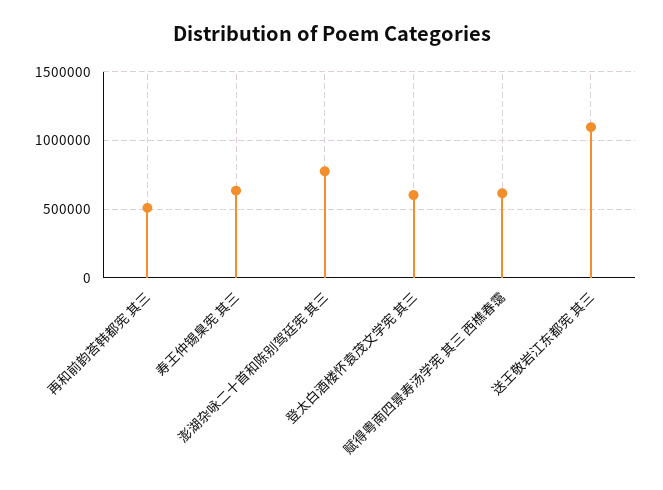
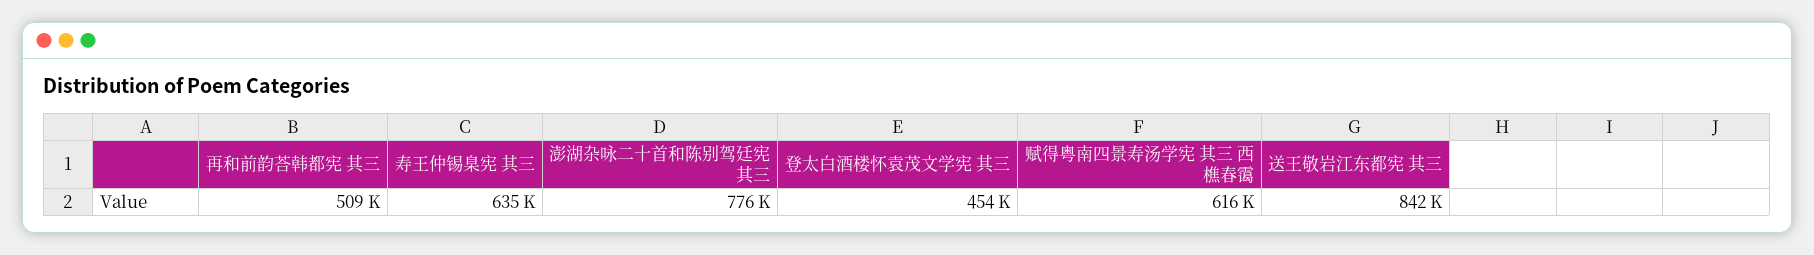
登太白酒楼怀袁茂文学宪 其三: 600000 -> 454000
送王敬岩江东都宪 其三: 1100000 -> 842000

